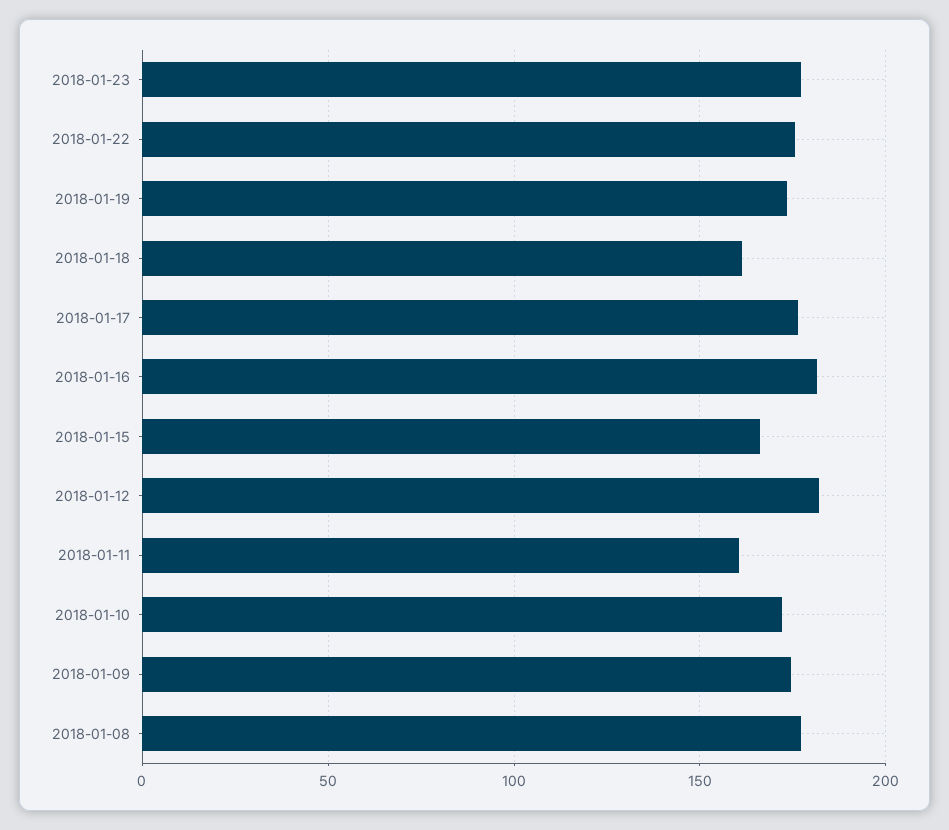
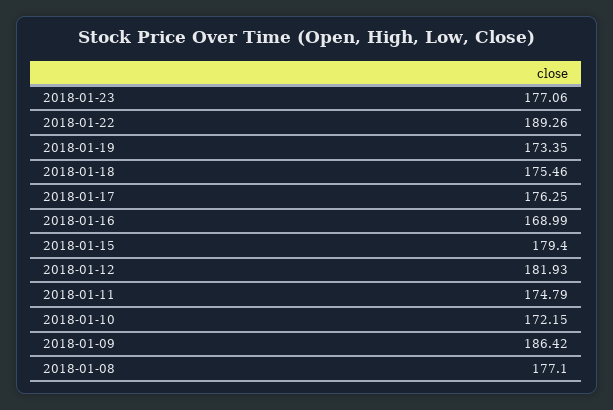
2018-01-22: 175 -> 189.26
2018-01-18: 160 -> 175.46
2018-01-16: 180 -> 168.99
2018-01-15: 165 -> 179.4
2018-01-11: 160 -> 174.79
2018-01-09: 175 -> 186.42

